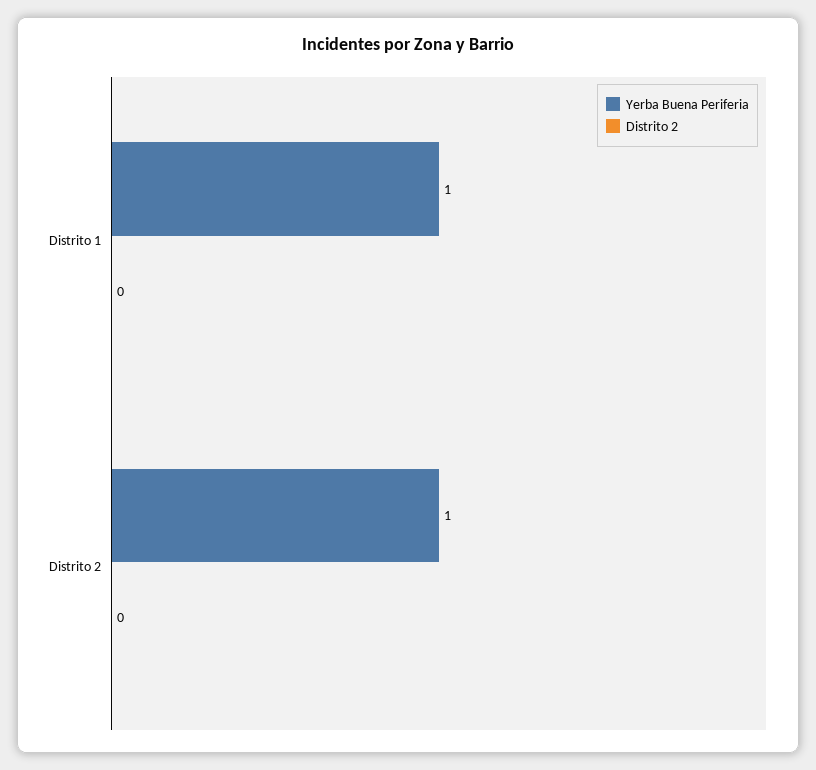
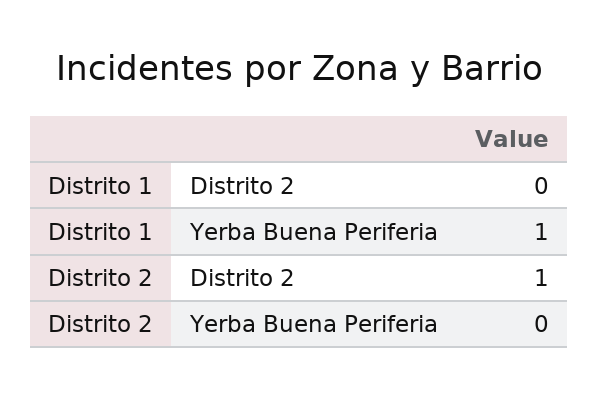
Yerba Buena Periferia, Distrito 2: 1 -> 0
Distrito 2, Distrito 2: 0 -> 1

